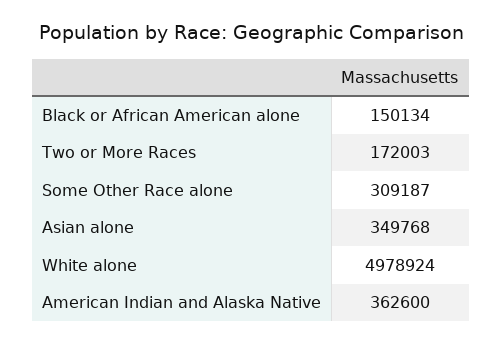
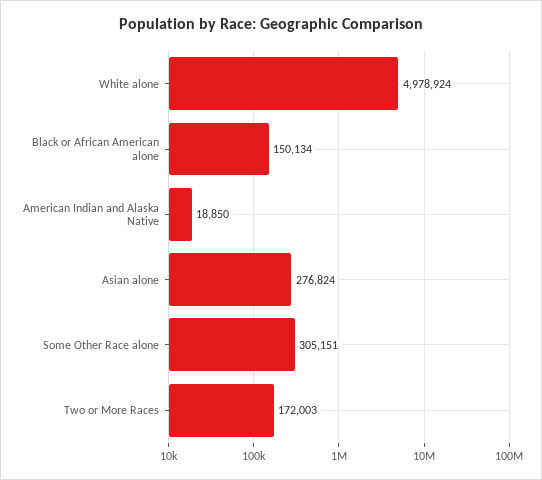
Some Other Race alone: 309187 -> 305151
Asian alone: 349768 -> 276824
American Indian and Alaska Native: 362600 -> 18850

